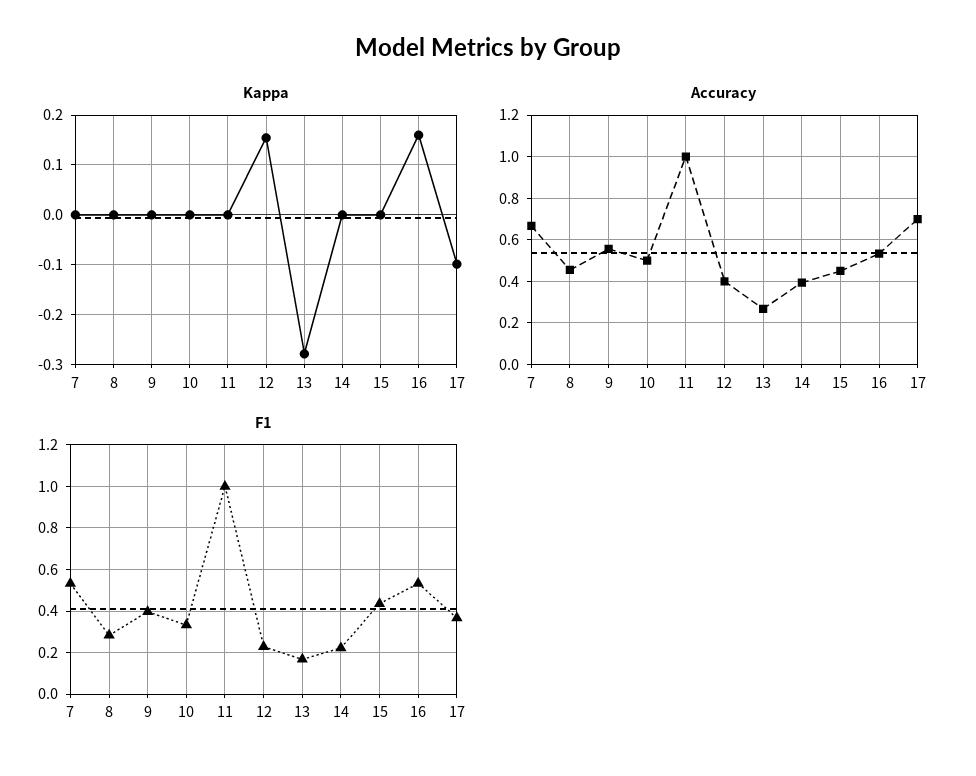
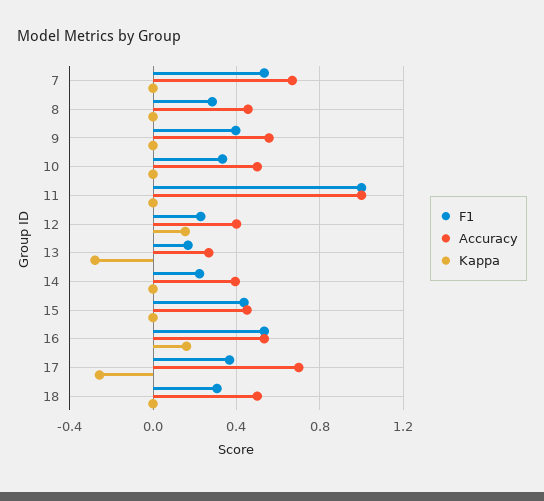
Kappa, 17: -0.1 -> -0.25
F1, 18: none -> 0.3
Accuracy, 18: none -> 0.5
Kappa, 18: none -> 0

